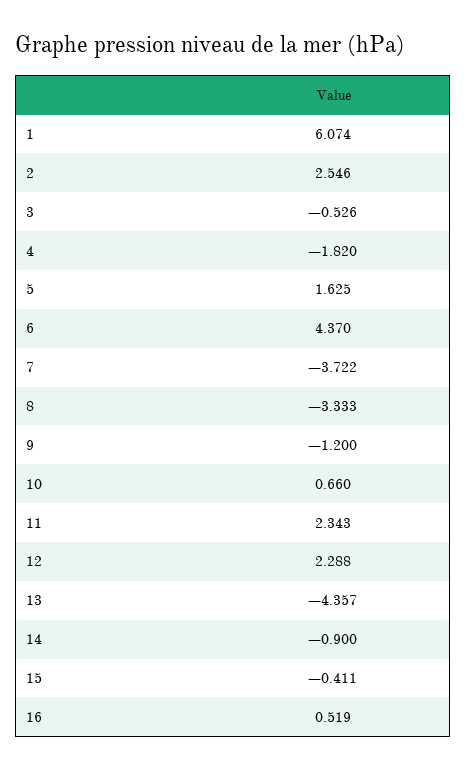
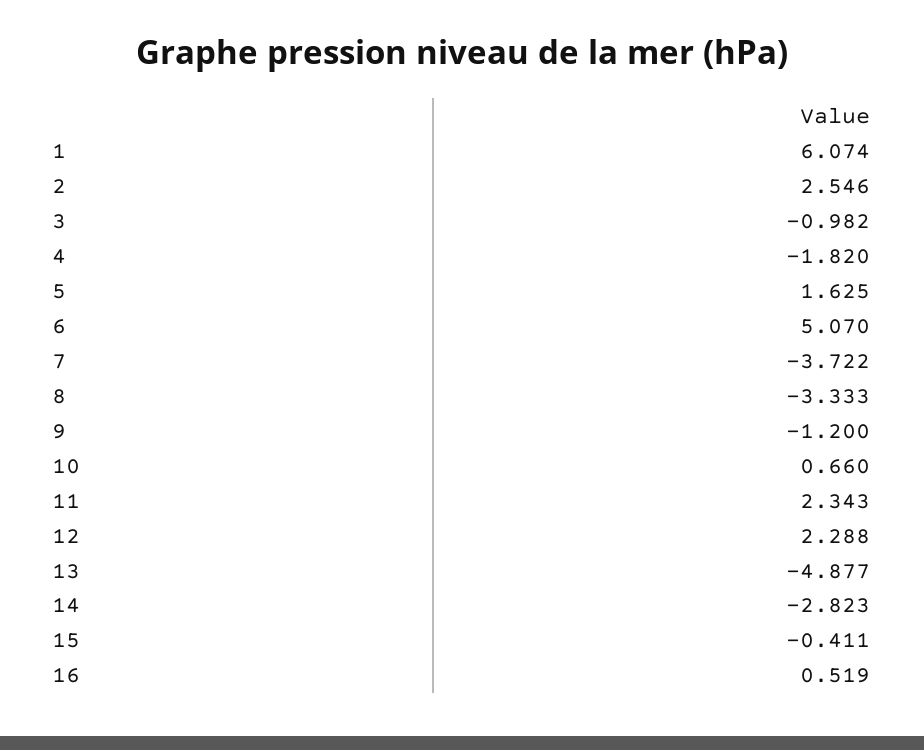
3: -0.526 -> -0.982
6: 4.37 -> 5.07
13: -4.357 -> -4.877
14: -0.9 -> -2.823

